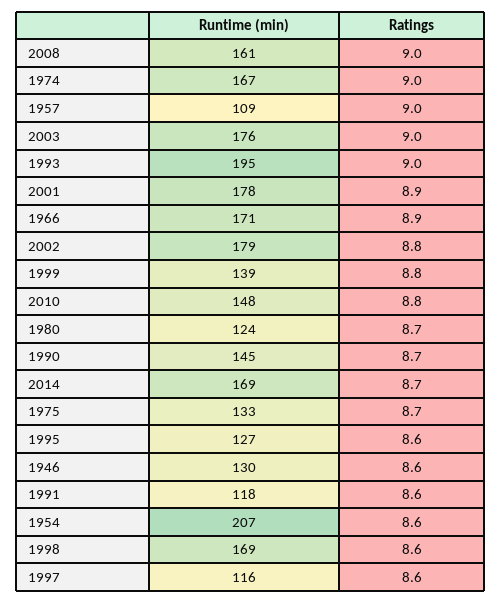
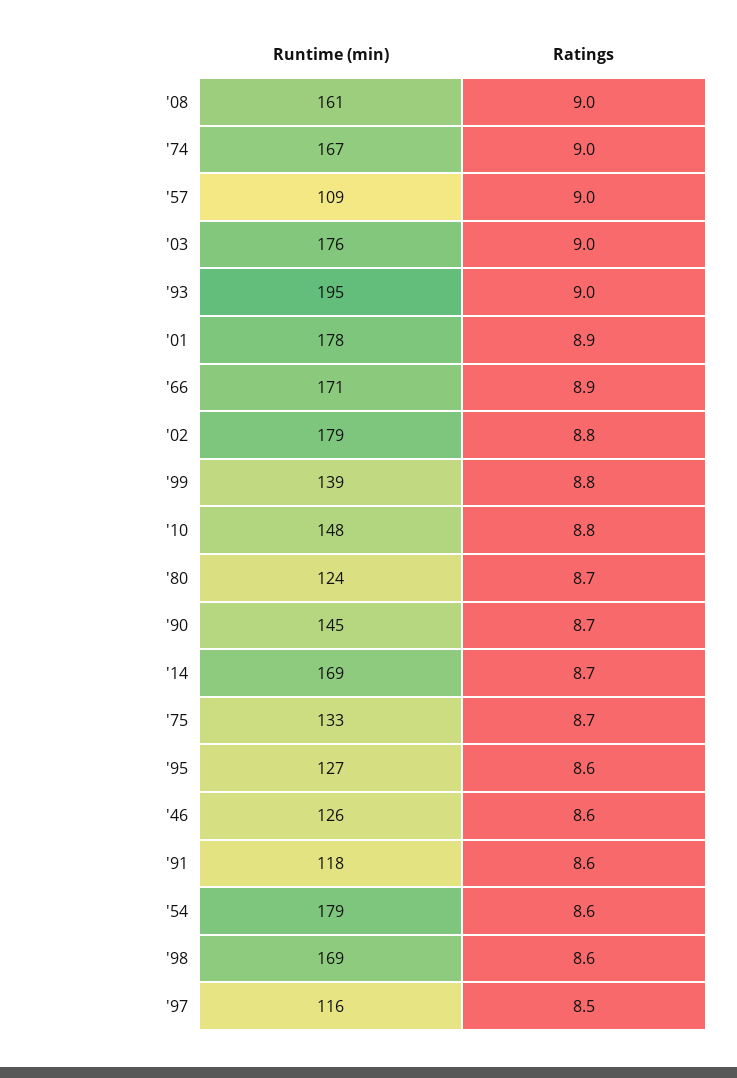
Runtime (min), 1946: 130 -> 126
Runtime (min), 1954: 207 -> 179
Ratings, 1997: 8.6 -> 8.5

